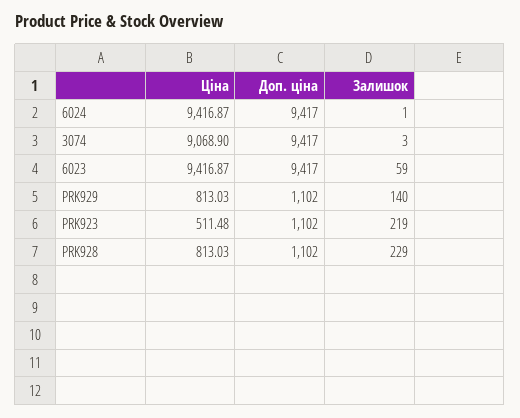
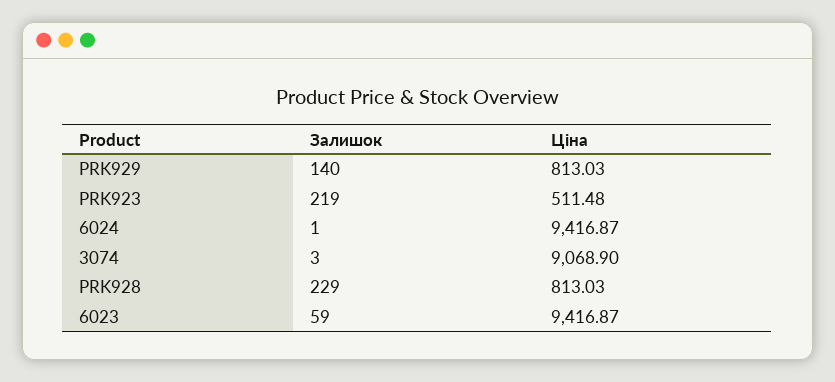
Доп. ціна, 6024: 9417 -> none
Доп. ціна, 3074: 9417 -> none
Доп. ціна, 6023: 9417 -> none
Доп. ціна, PRK929: 1102 -> none
Доп. ціна, PRK923: 1102 -> none
Доп. ціна, PRK928: 1102 -> none

